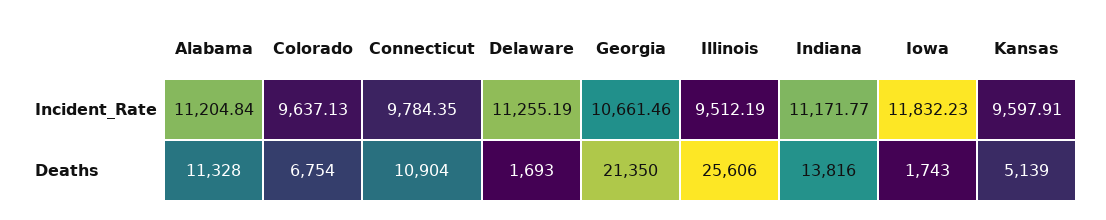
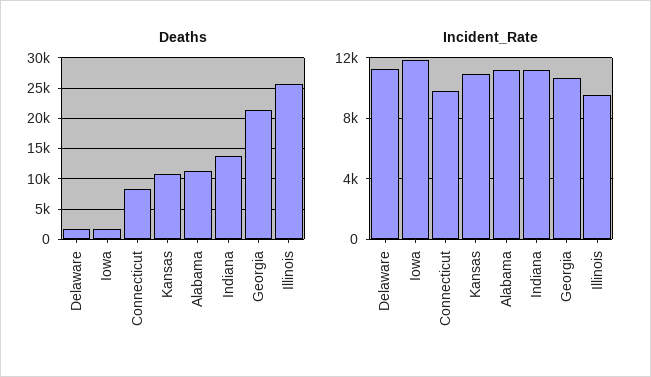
Incident_Rate, Colorado: 9637.13 -> none
Incident_Rate, Kansas: 9597.91 -> 11000
Deaths, Colorado: 6754 -> none
Deaths, Connecticut: 10904 -> 8000
Deaths, Kansas: 5139 -> 11000

